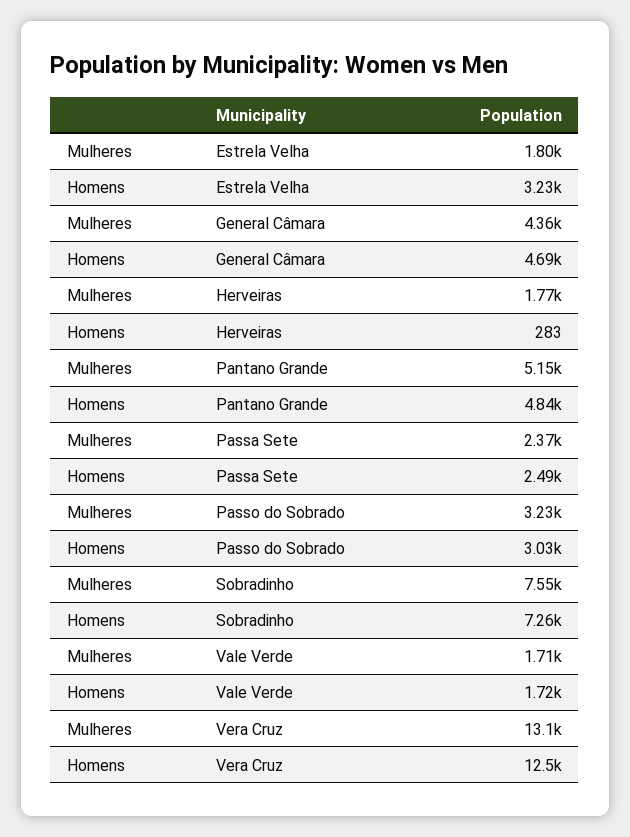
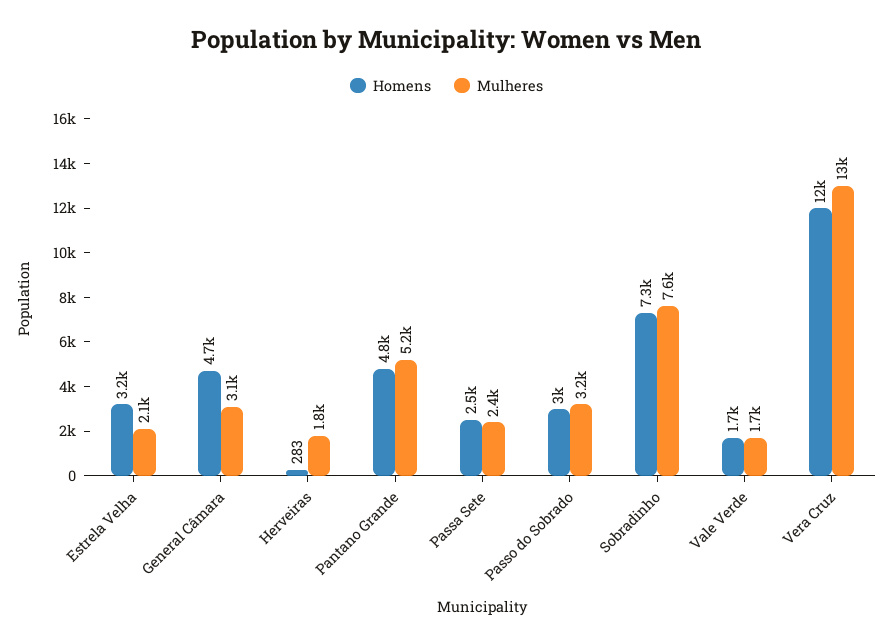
Mulheres, Estrela Velha: 1800 -> 2100
Mulheres, General Câmara: 4360 -> 3100

